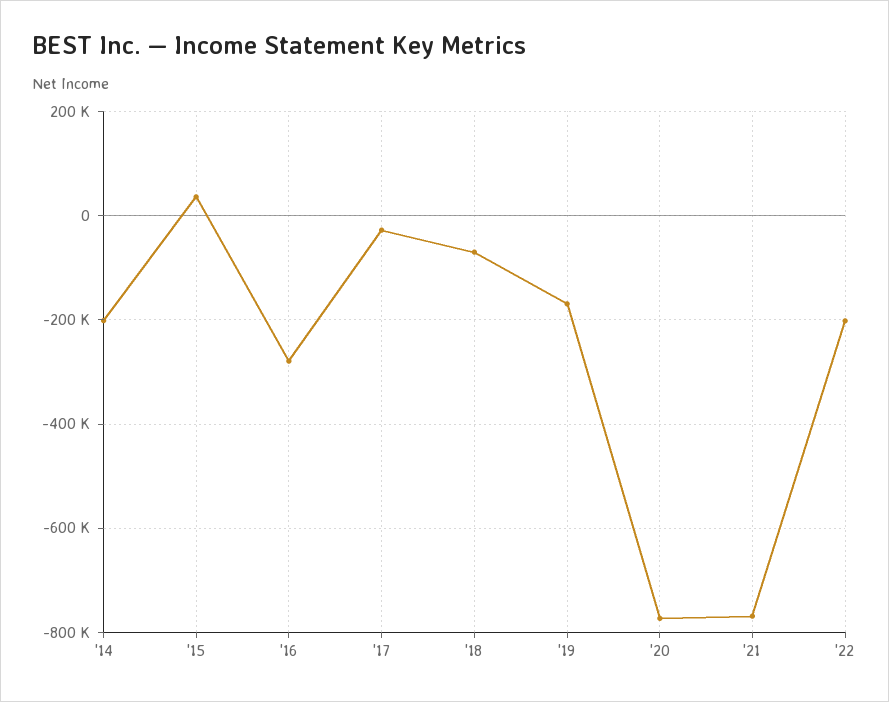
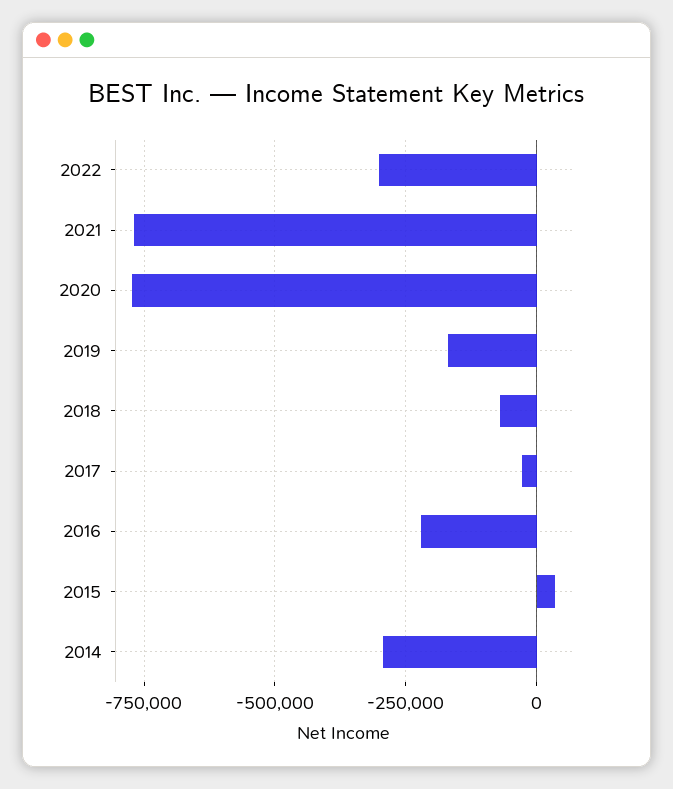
'14: -200000 -> -300000
'16: -280000 -> -225000
'22: -200000 -> -300000

